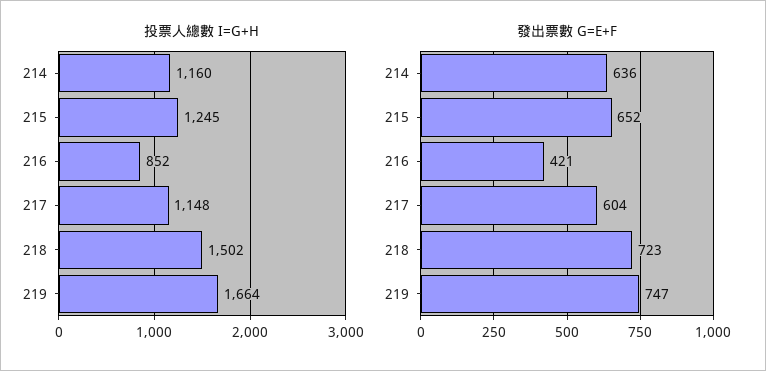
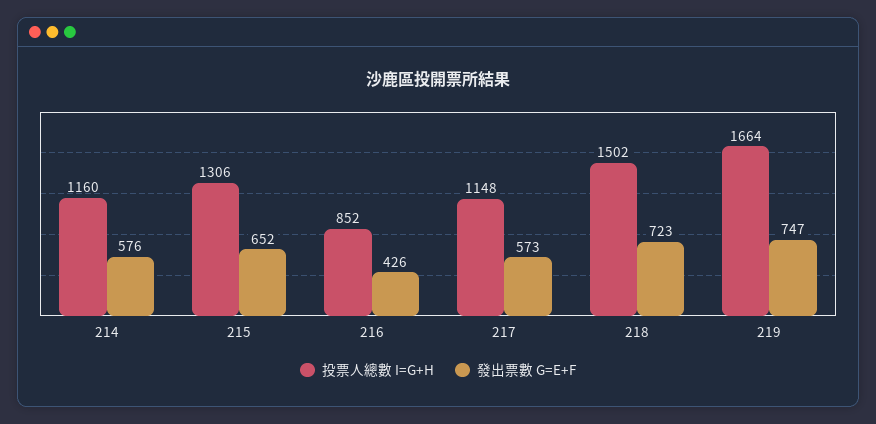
投票人總數 I=G+H, 215: 1245 -> 1306
發出票數 G=E+F, 214: 636 -> 576
發出票數 G=E+F, 216: 421 -> 426
發出票數 G=E+F, 217: 604 -> 573

